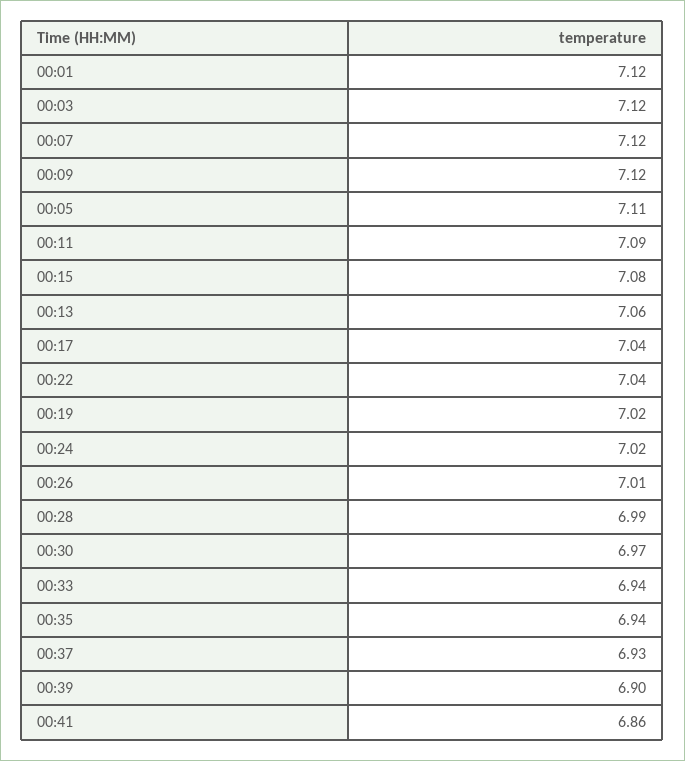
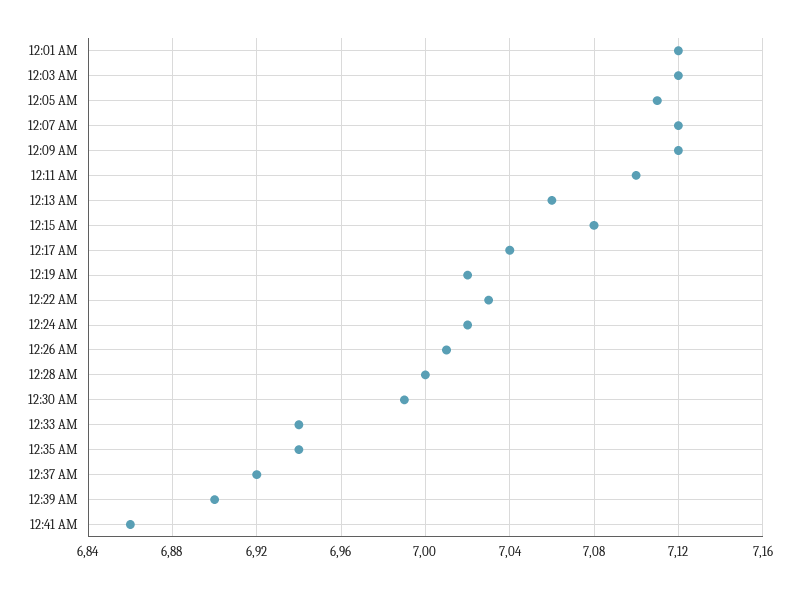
00:11: 7.09 -> 7.1
00:22: 7.04 -> 7.03
00:28: 6.99 -> 7
00:30: 6.97 -> 6.99
00:37: 6.93 -> 6.92

